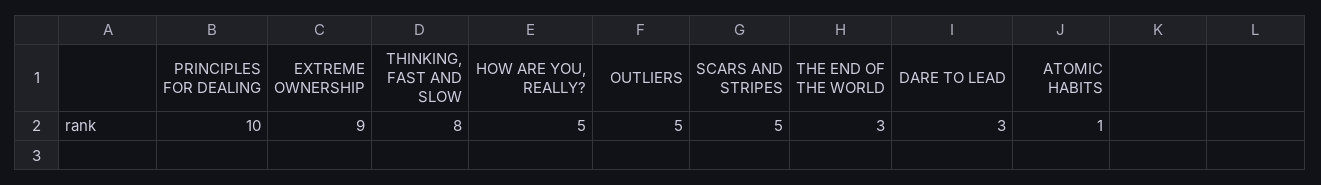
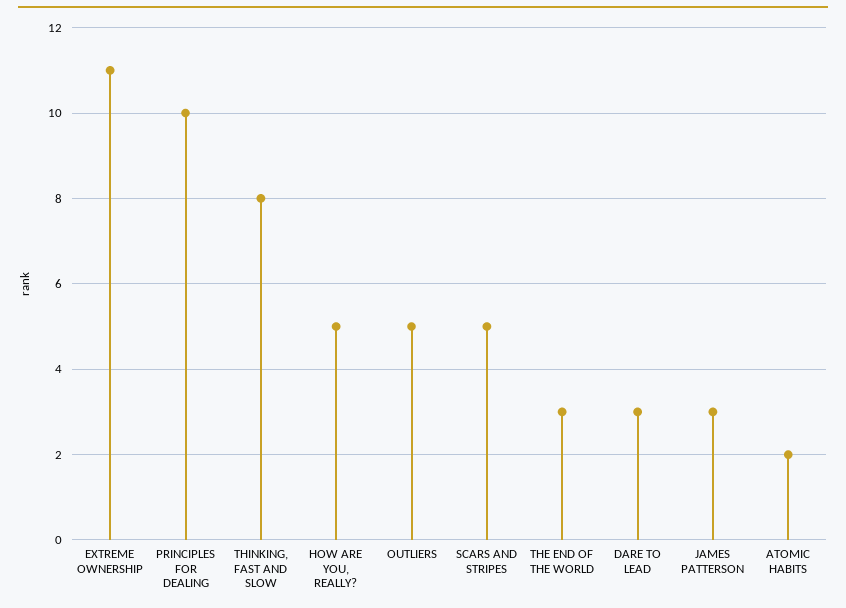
EXTREME OWNERSHIP: 9 -> 11
ATOMIC HABITS: 1 -> 2
JAMES PATTERSON: none -> 3

